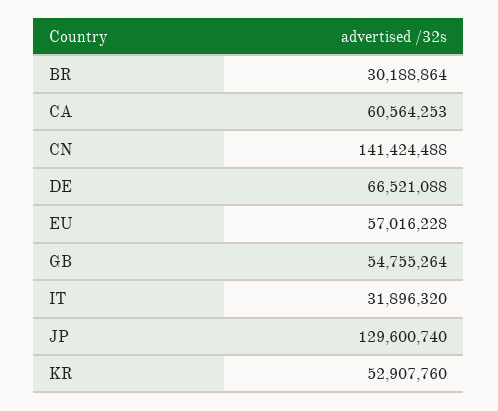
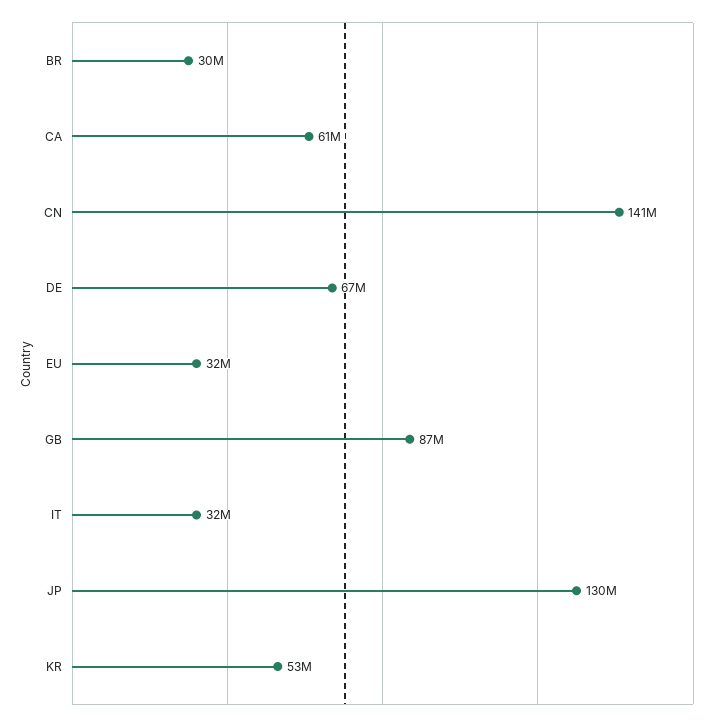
EU: 57016228 -> 32000000
GB: 54755264 -> 87000000

